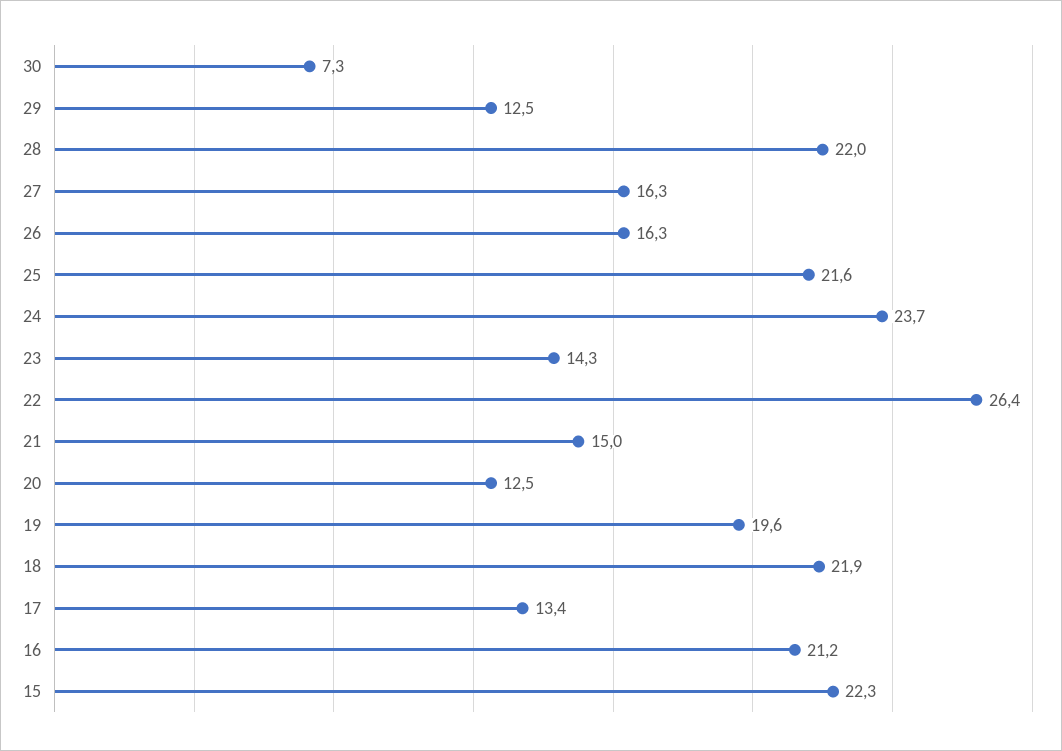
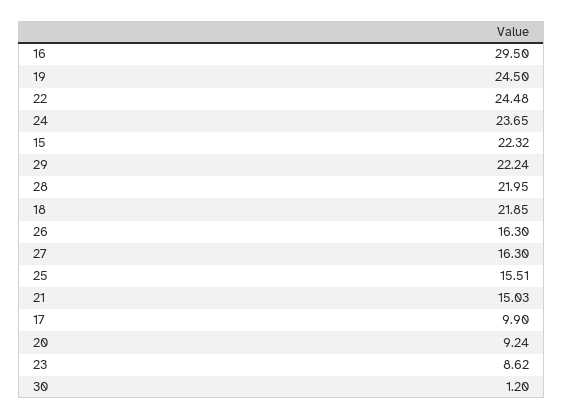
30: 7.3 -> 1.2
29: 12.5 -> 22.24
25: 21.6 -> 15.51
23: 14.3 -> 8.62
22: 26.4 -> 24.48
20: 12.5 -> 9.24
19: 19.6 -> 24.5
17: 13.4 -> 9.9
16: 21.2 -> 29.5

